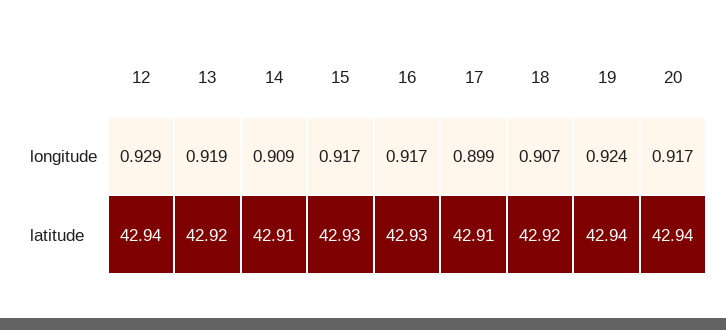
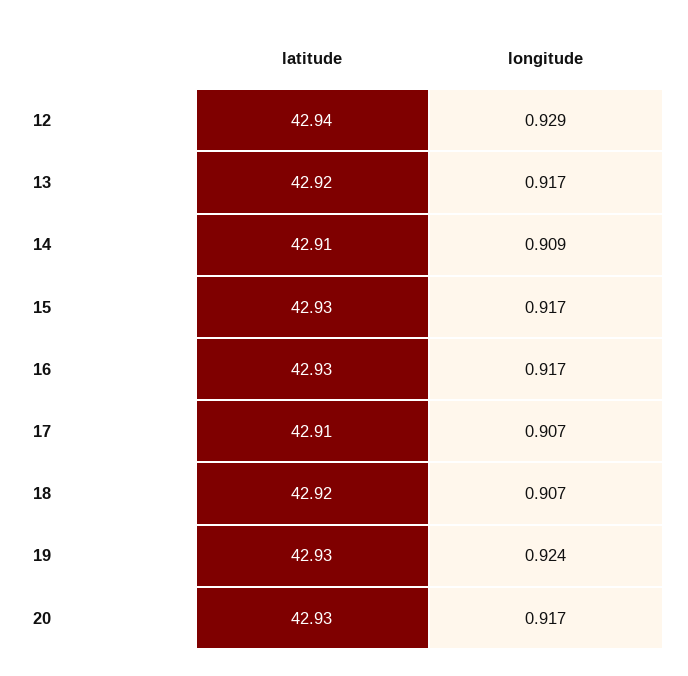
13, longitude: 0.919 -> 0.917
17, longitude: 0.899 -> 0.907
19, latitude: 42.94 -> 42.93
20, latitude: 42.94 -> 42.93

